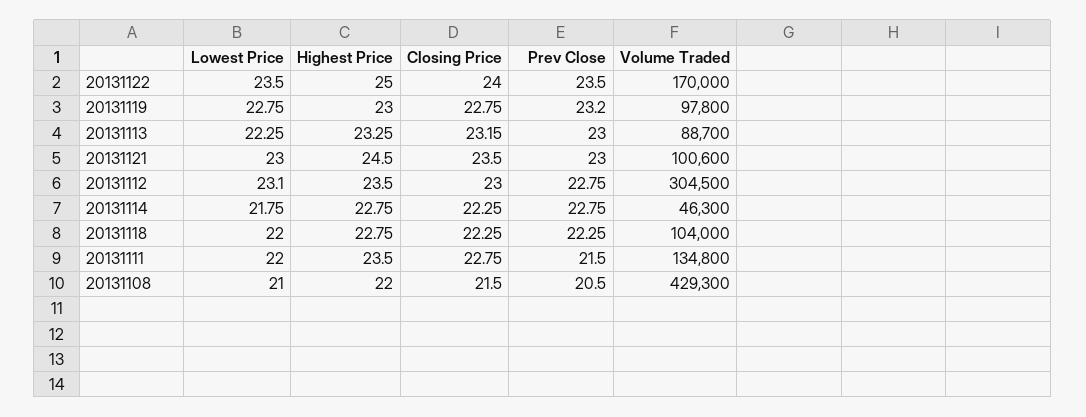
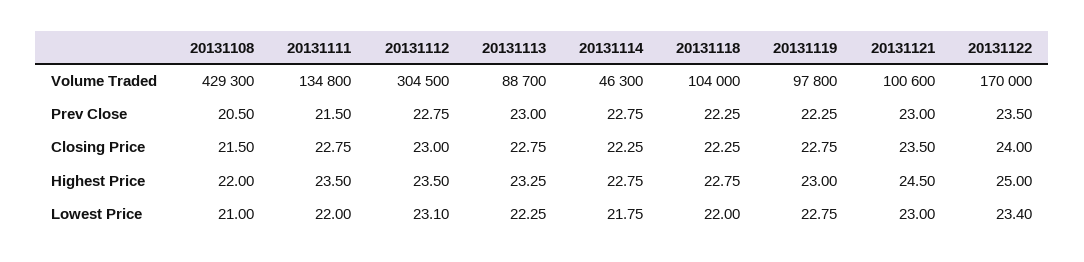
Lowest Price, 20131122: 23.5 -> 23.4
Prev Close, 20131119: 23.2 -> 22.25
Closing Price, 20131113: 23.15 -> 22.75

